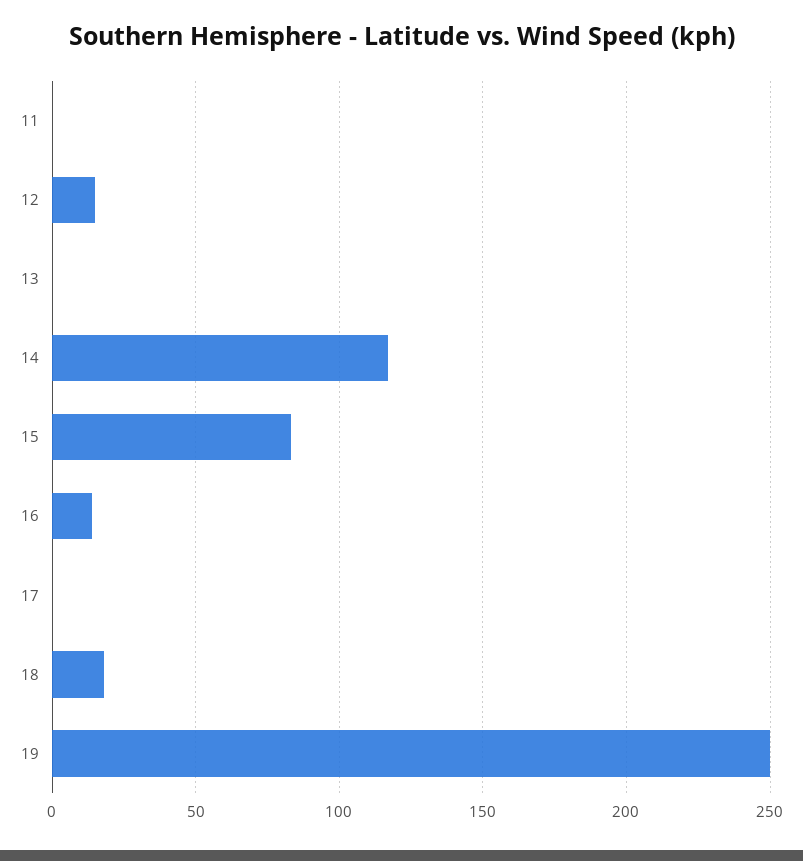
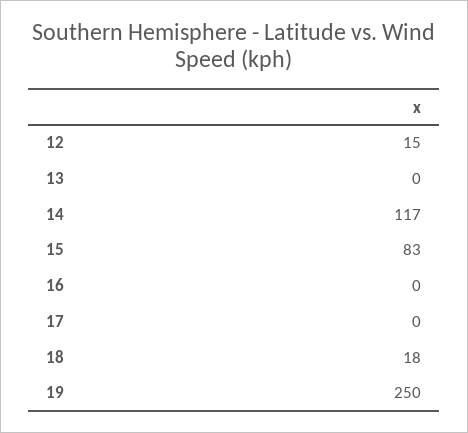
11: 0 -> none
16: 15 -> 0

